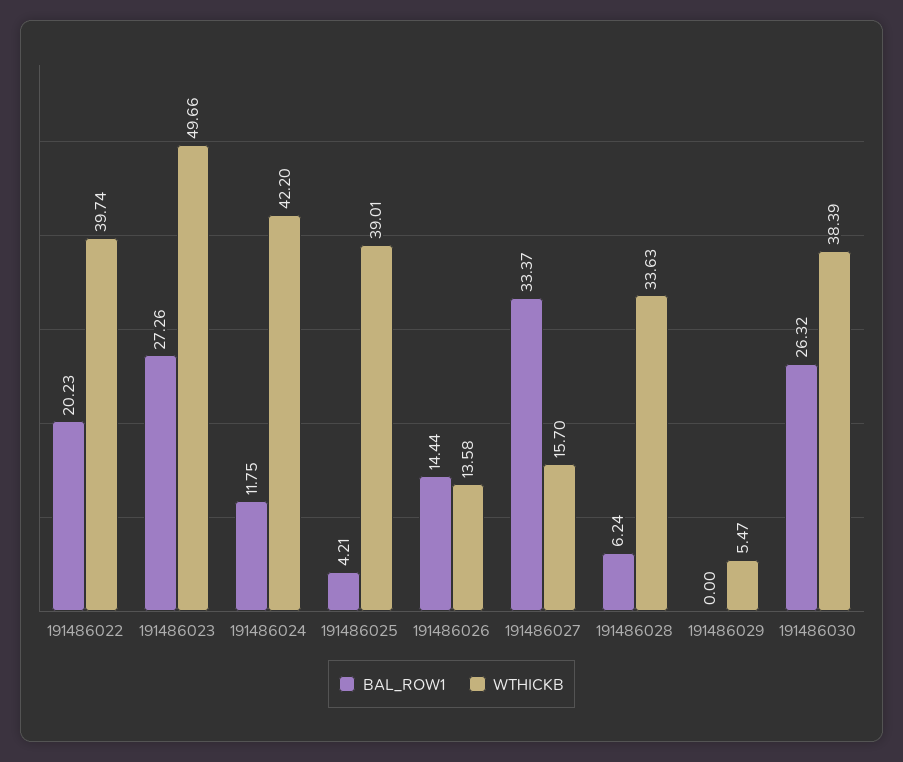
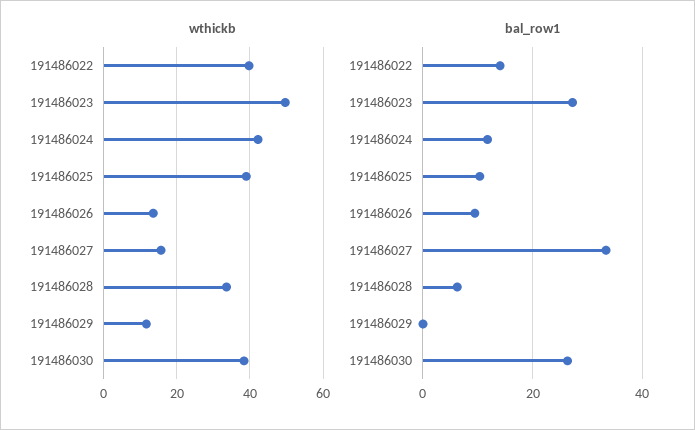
BAL_ROW1, 191486022: 20.23 -> 14
BAL_ROW1, 191486025: 4.21 -> 10
BAL_ROW1, 191486026: 14.44 -> 10
WTHICKB, 191486029: 5.47 -> 12

